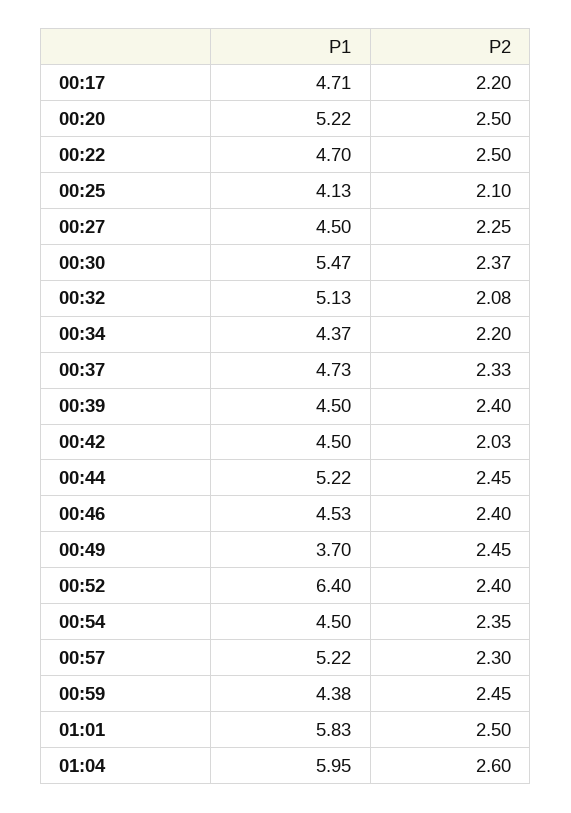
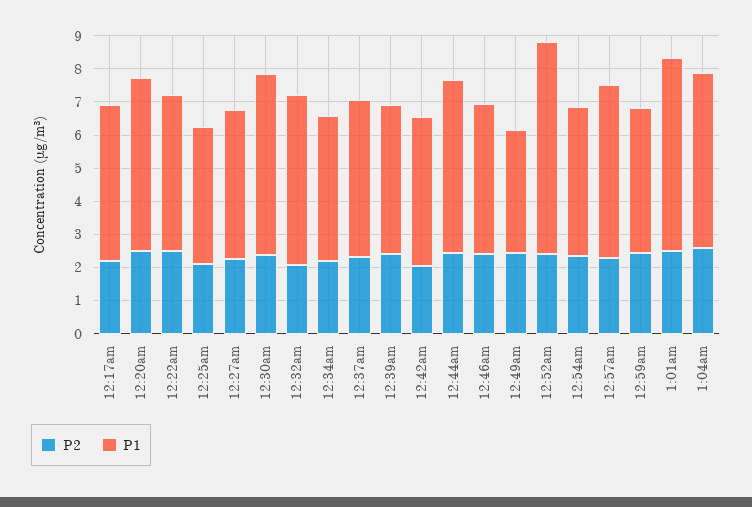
P1, 01:04: 5.95 -> 5.25

